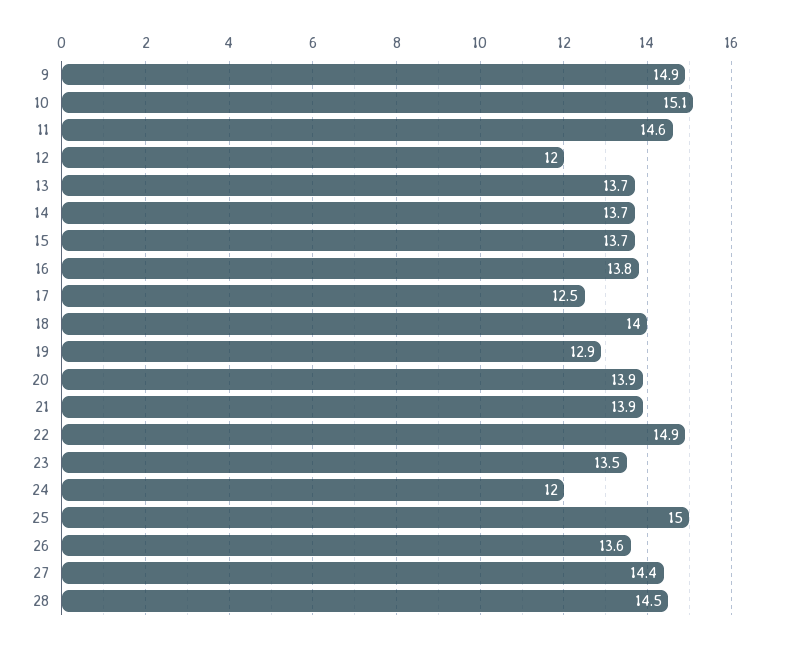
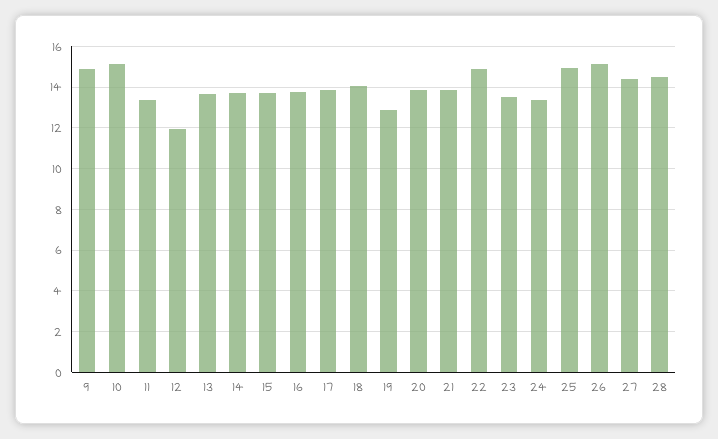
11: 14.6 -> 13.5
17: 12.5 -> 14
24: 12 -> 13.5
26: 13.6 -> 15

